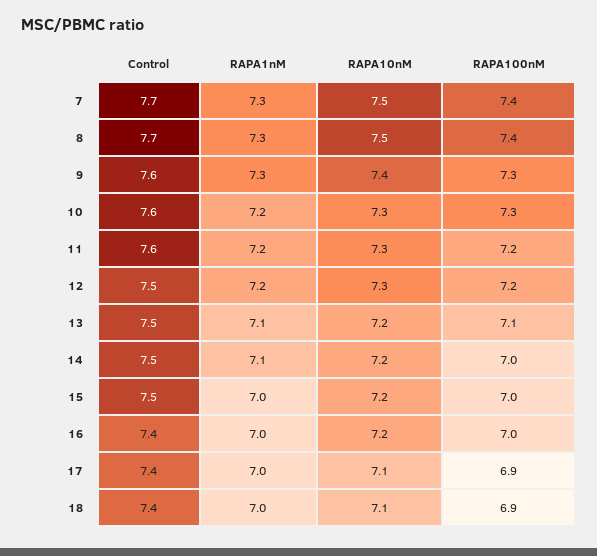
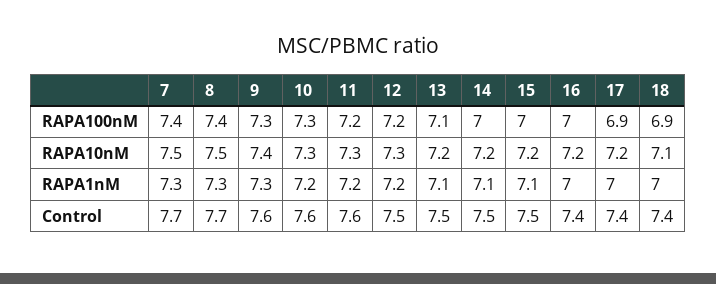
RAPA1nM, 15: 7 -> 7.1
RAPA10nM, 17: 7.1 -> 7.2

